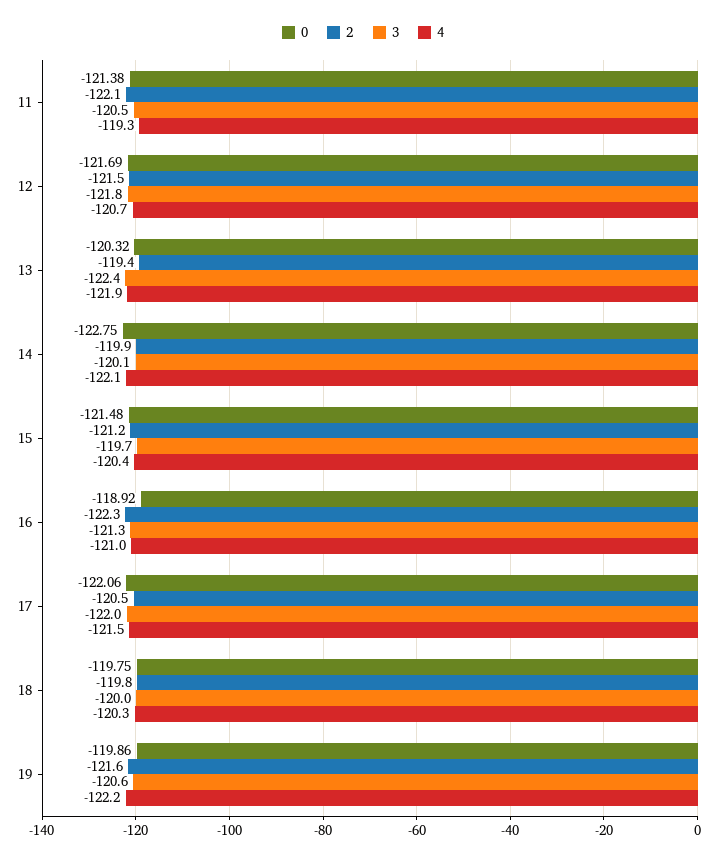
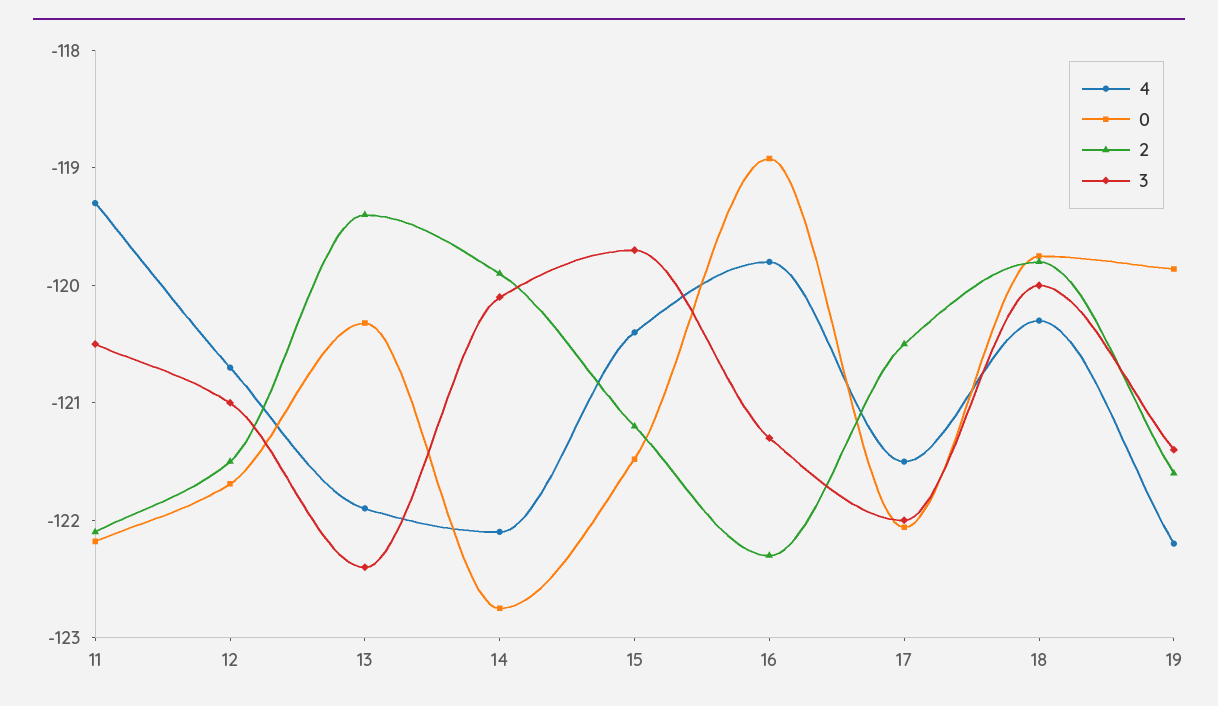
0, 11: -121.38 -> -122.2
3, 12: -121.8 -> -121
4, 16: -121 -> -119.8
3, 19: -120.6 -> -121.4

